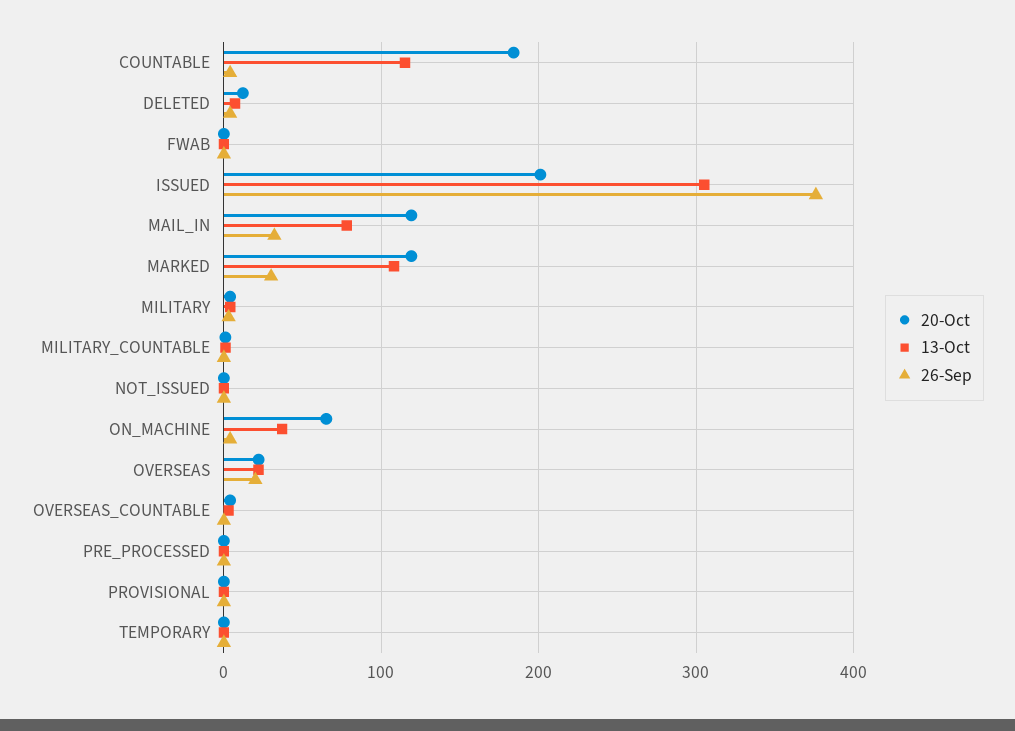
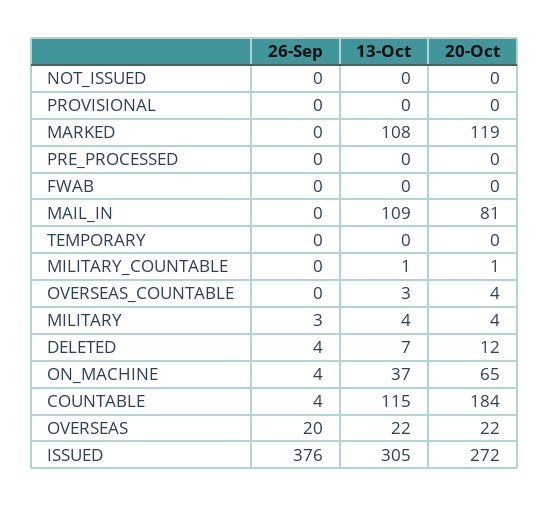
20-Oct, ISSUED: 200 -> 272
20-Oct, MAIL_IN: 120 -> 81
13-Oct, MAIL_IN: 80 -> 109
26-Sep, MAIL_IN: 30 -> 0
26-Sep, MARKED: 30 -> 0

